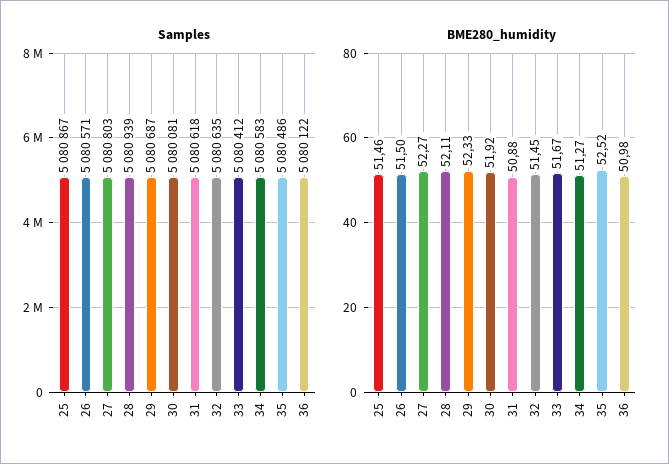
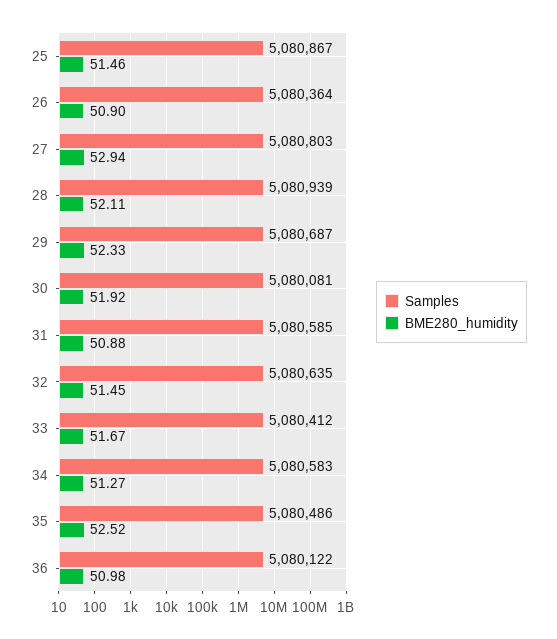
Samples, 26: 5080571 -> 5080364
Samples, 31: 5080618 -> 5080585
BME280_humidity, 26: 51.5 -> 50.9
BME280_humidity, 27: 52.27 -> 52.94

